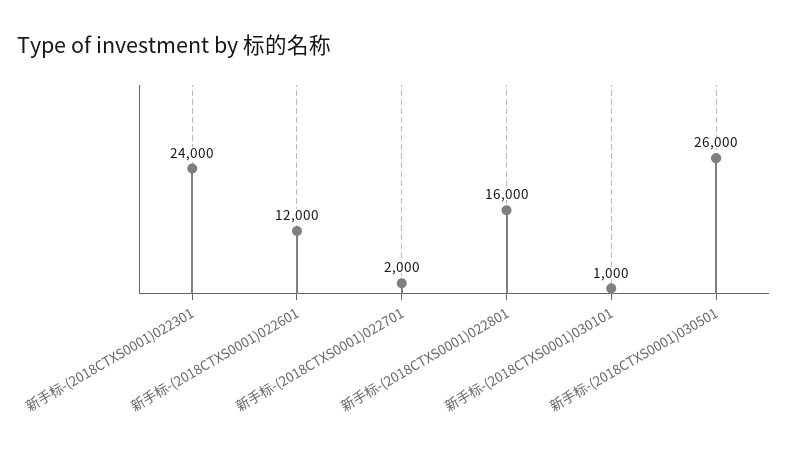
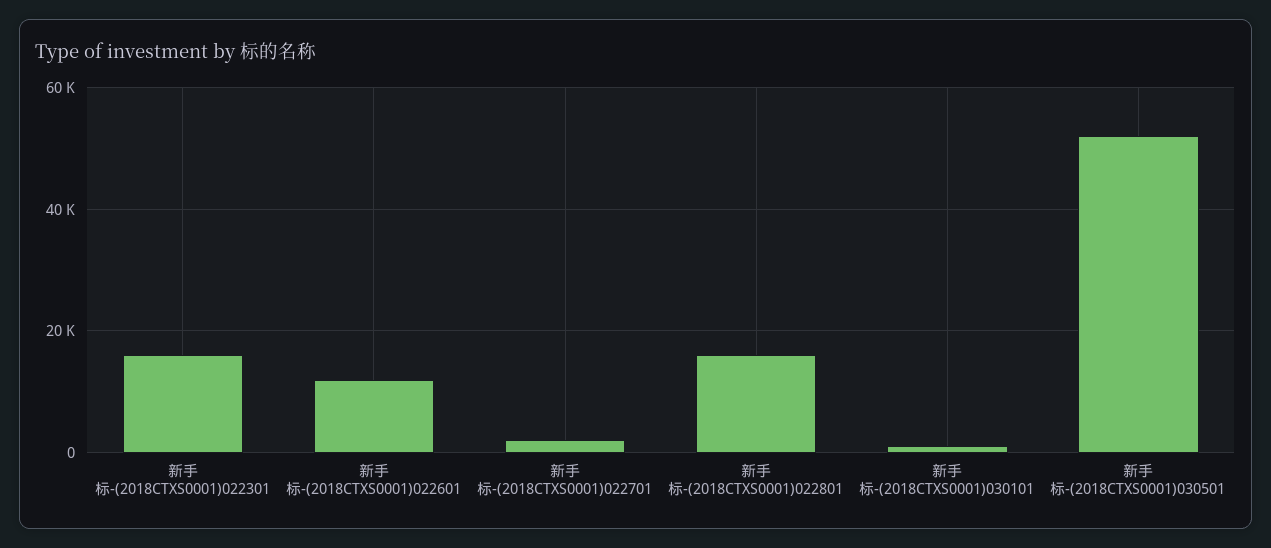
新手标-(2018CTXS0001)022301: 24000 -> 16000
新手标-(2018CTXS0001)030501: 26000 -> 52000

